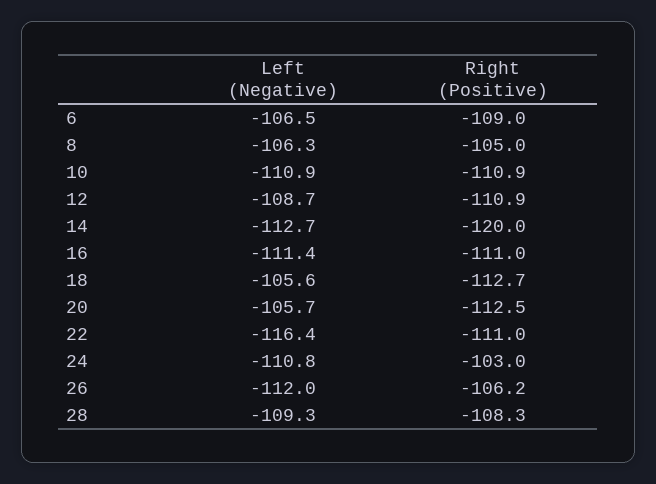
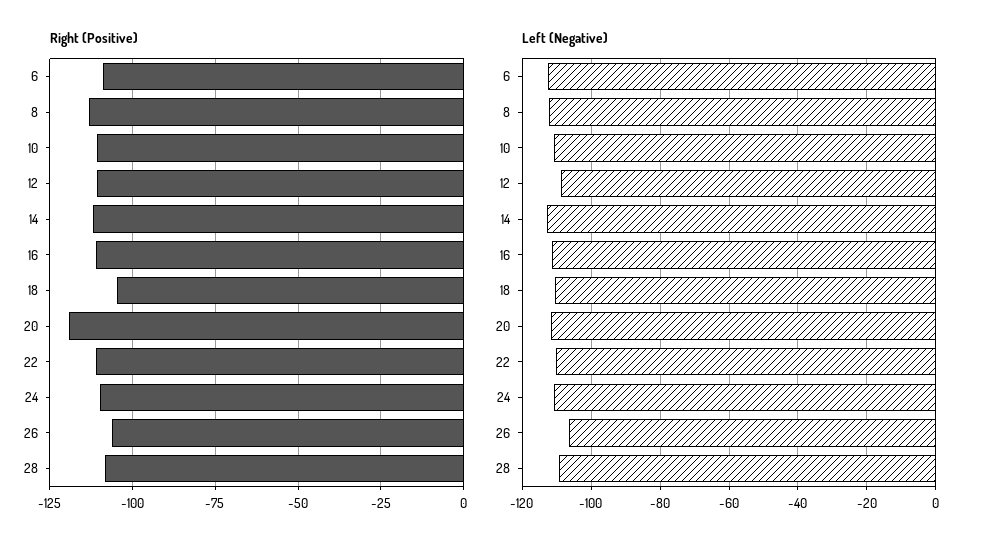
Left (Negative), 6: -106.5 -> -112
Left (Negative), 8: -106.3 -> -112
Right (Positive), 8: -105 -> -112.5
Right (Positive), 14: -120 -> -112.5
Left (Negative), 18: -105.6 -> -110
Right (Positive), 18: -112.7 -> -105
Left (Negative), 20: -105.7 -> -112
Right (Positive), 20: -112.5 -> -120
Left (Negative), 22: -116.4 -> -110
Right (Positive), 24: -103 -> -110
Left (Negative), 26: -112 -> -106

